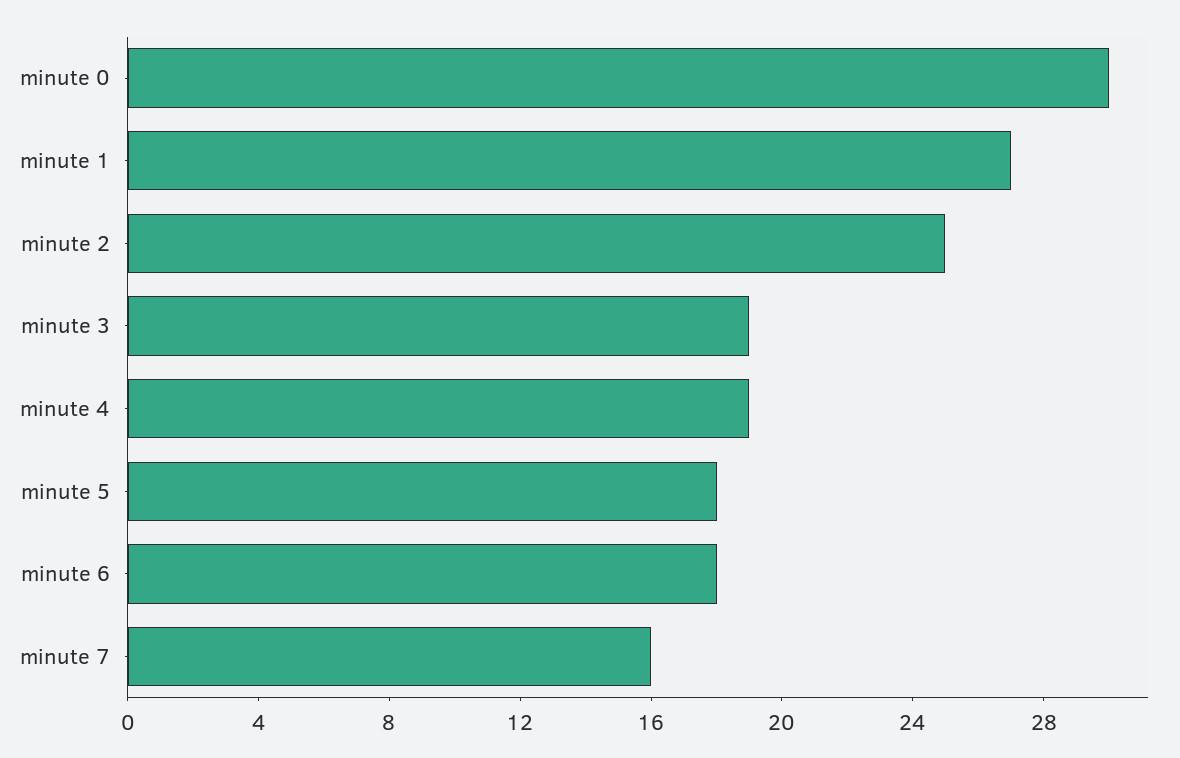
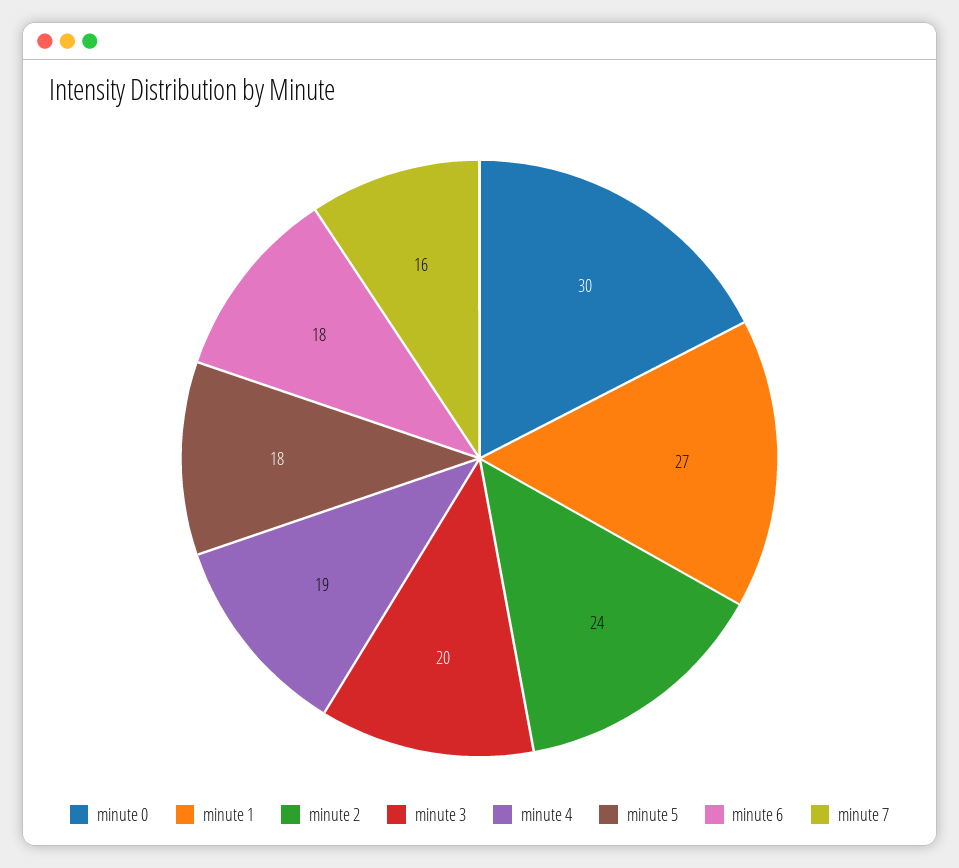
minute 2: 25 -> 24
minute 3: 19 -> 20

